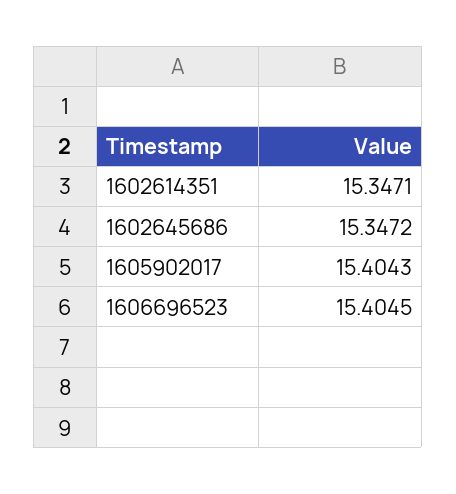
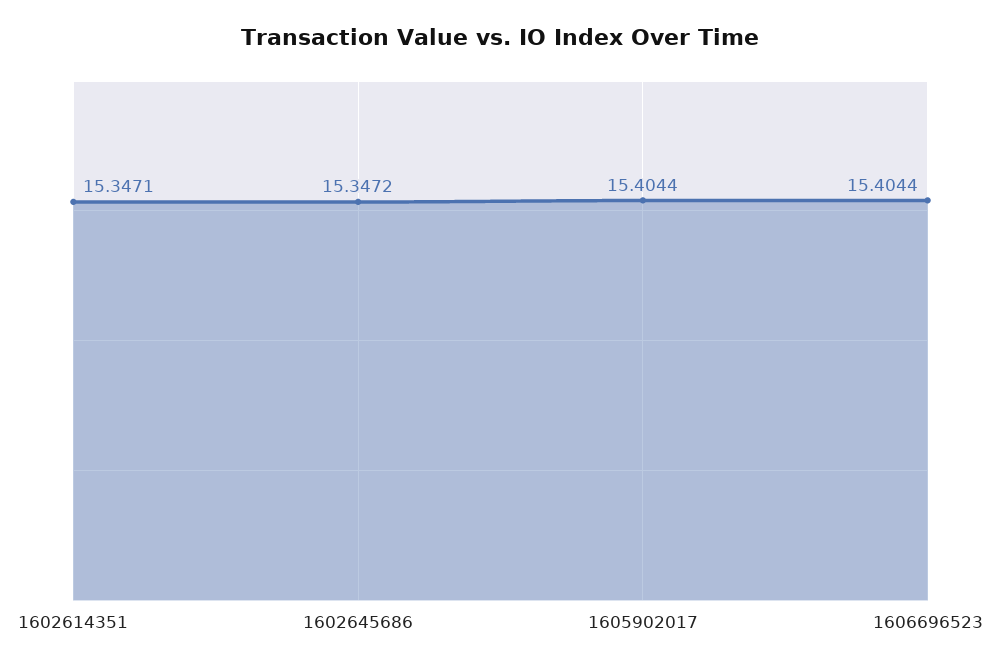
1605902017: 15.4043 -> 15.4044
1606696523: 15.4045 -> 15.4044

